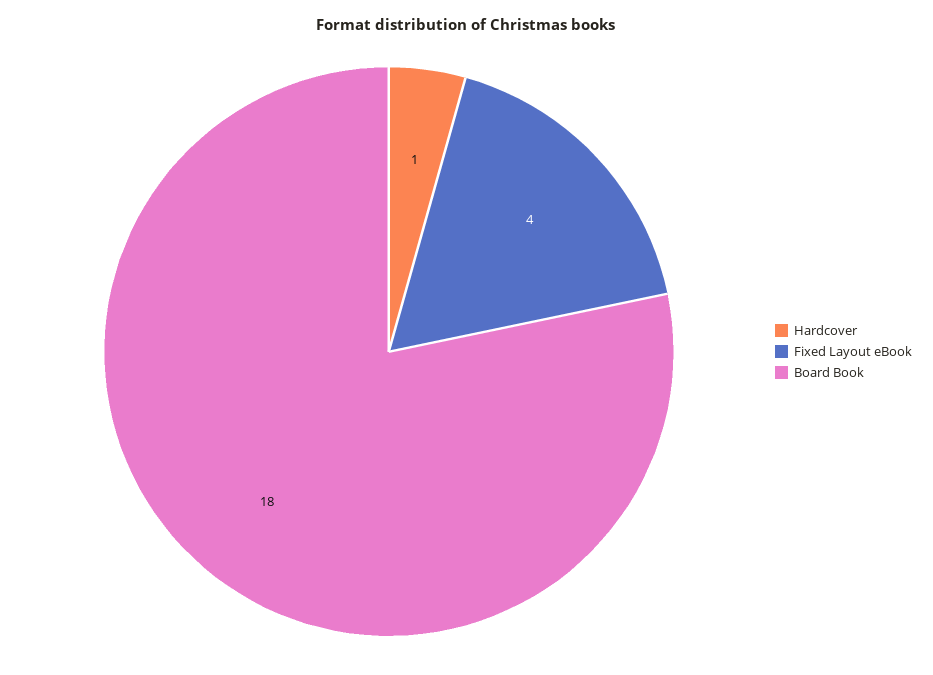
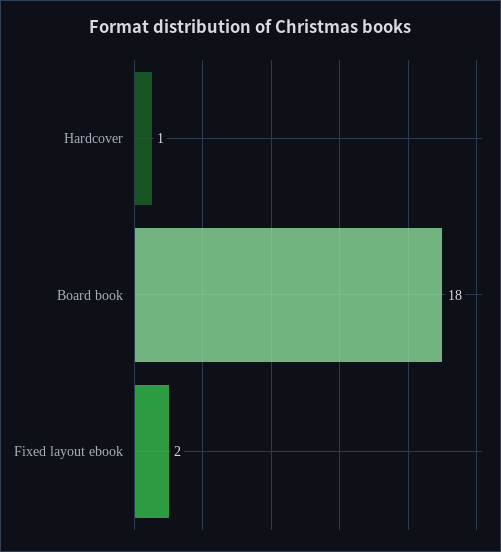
Fixed Layout eBook: 4 -> 2

